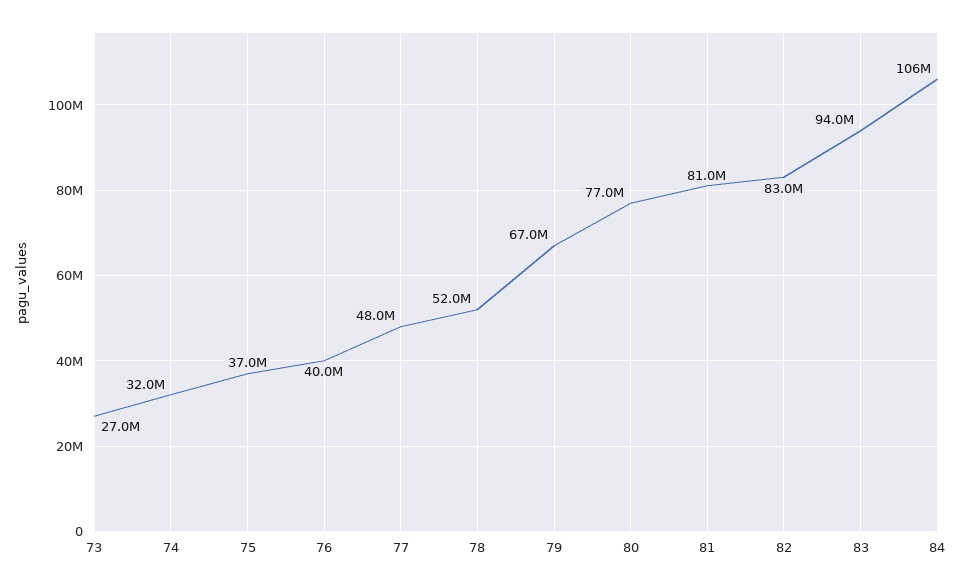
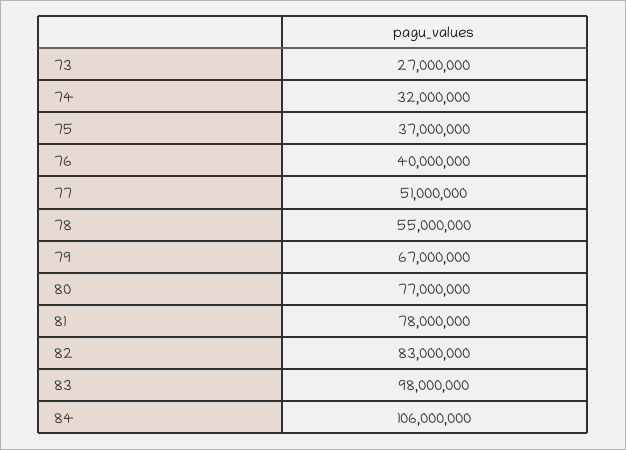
77: 48000000 -> 51000000
78: 52000000 -> 55000000
81: 81000000 -> 78000000
83: 94000000 -> 98000000

